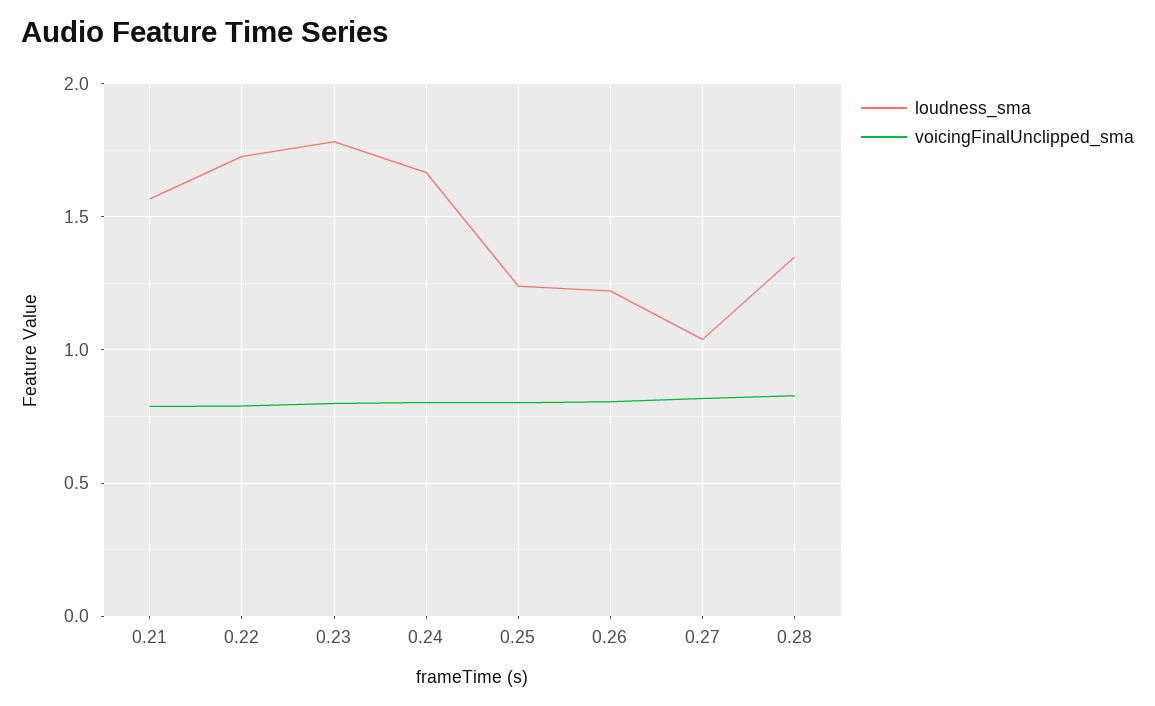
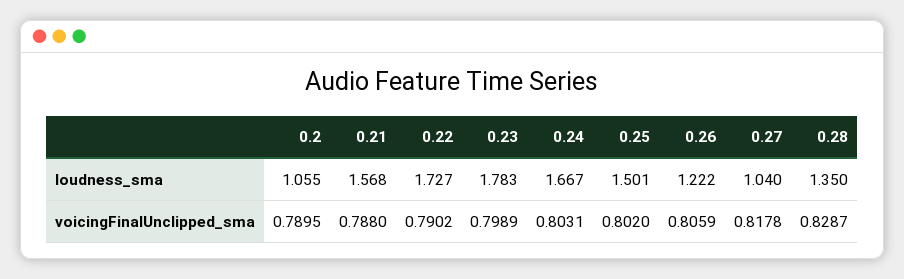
loudness_sma, 0.25: 1.25 -> 1.501
loudness_sma, 0.2: none -> 1.055
voicingFinalUnclipped_sma, 0.2: none -> 0.7895

